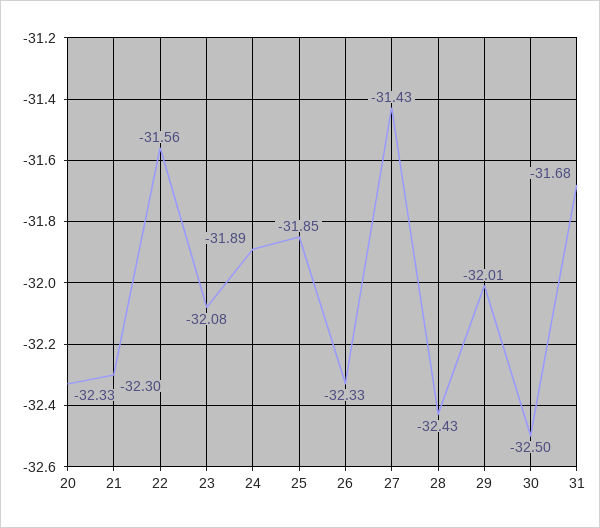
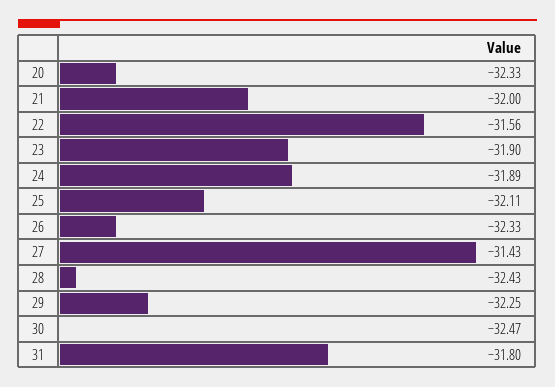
21: -32.3 -> -32
23: -32.08 -> -31.9
25: -31.85 -> -32.11
29: -32.01 -> -32.25
30: -32.5 -> -32.47
31: -31.68 -> -31.8

